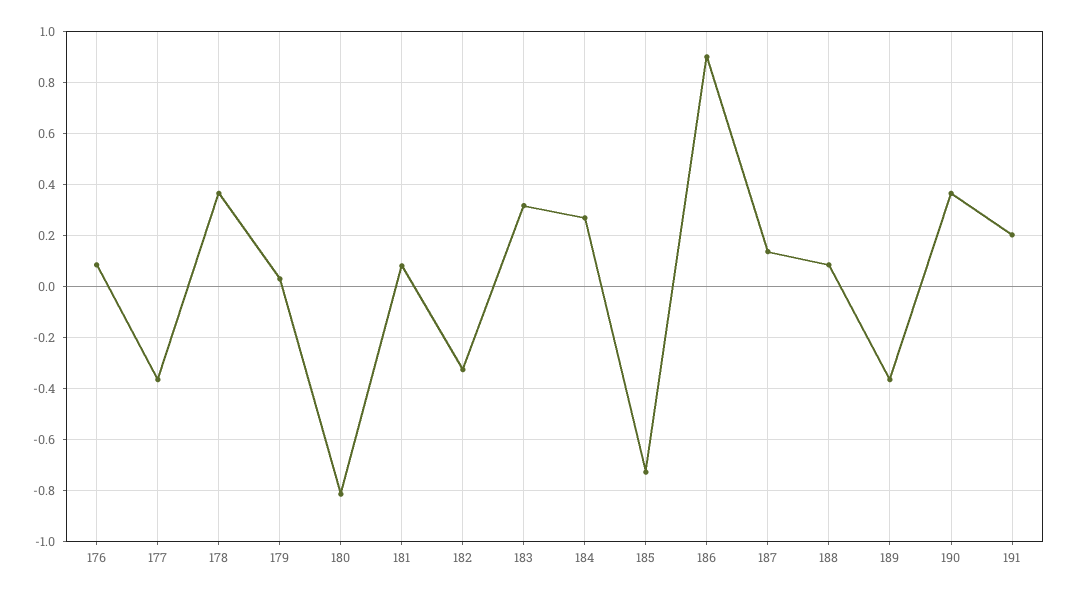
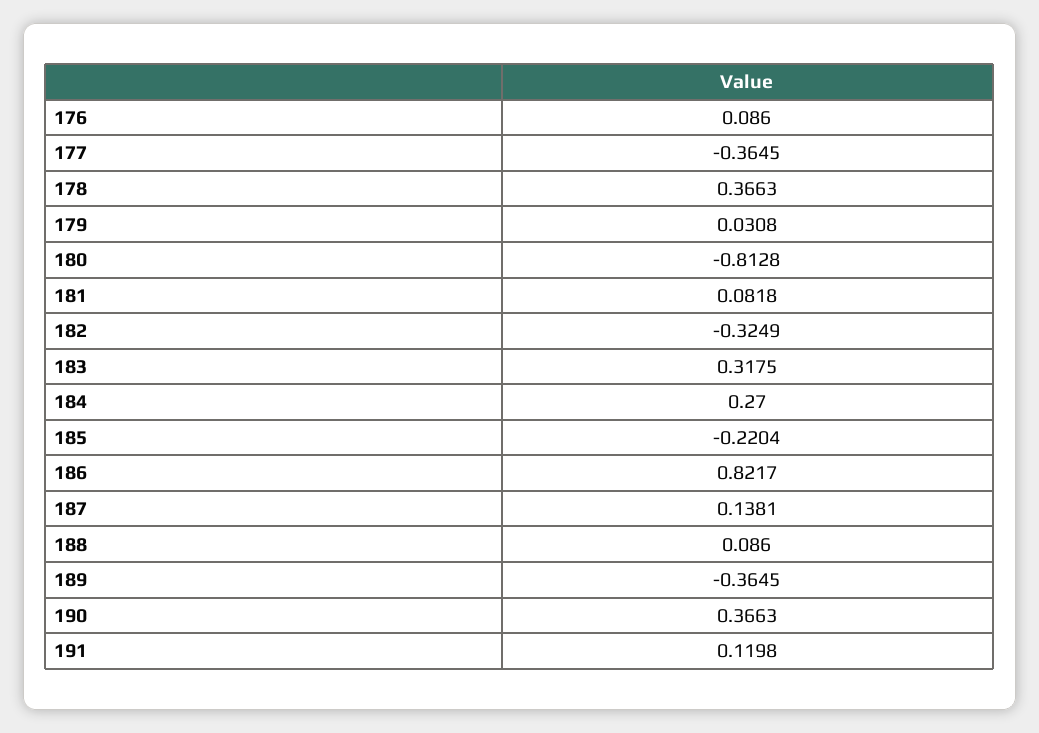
185: -0.725 -> -0.2204
186: 0.9 -> 0.8217
191: 0.2 -> 0.1198

